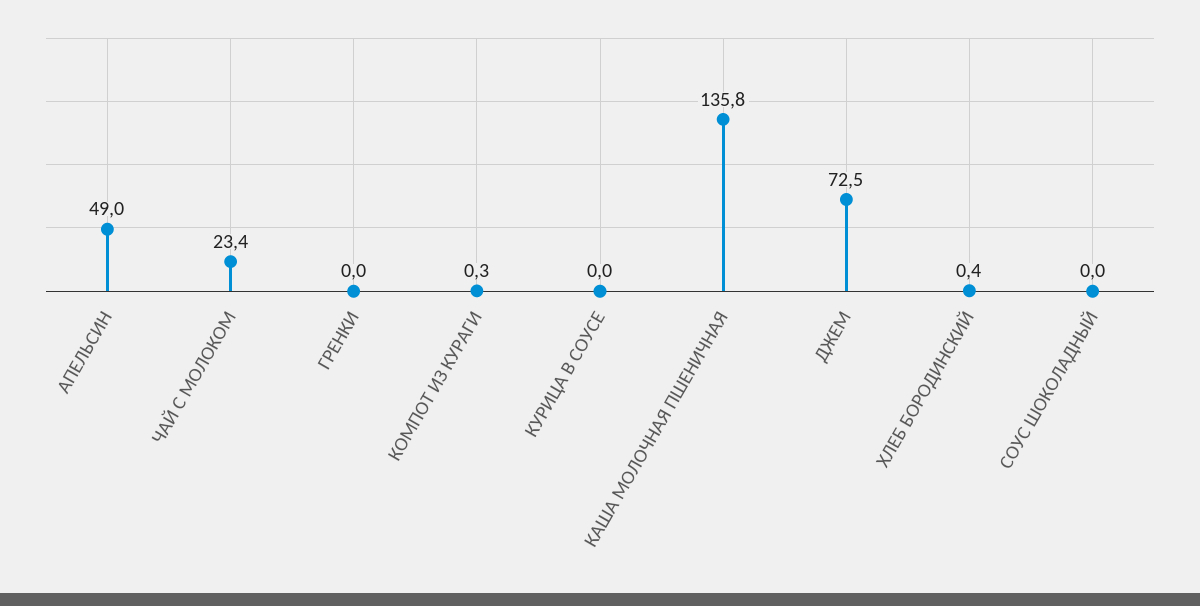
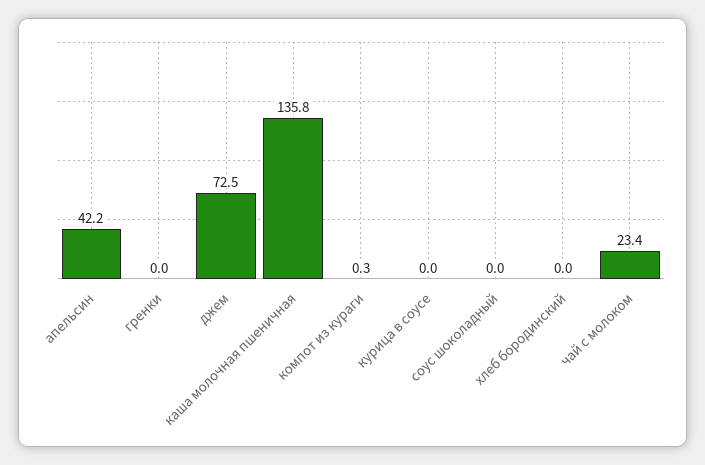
АПЕЛЬСИН: 49 -> 42.2
ХЛЕБ БОРОДИНСКИЙ: 0.4 -> 0

